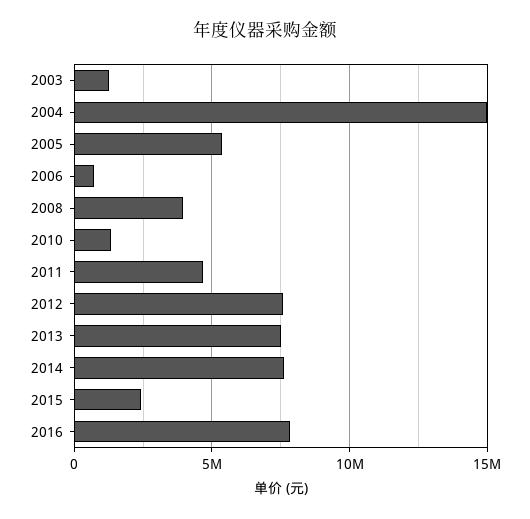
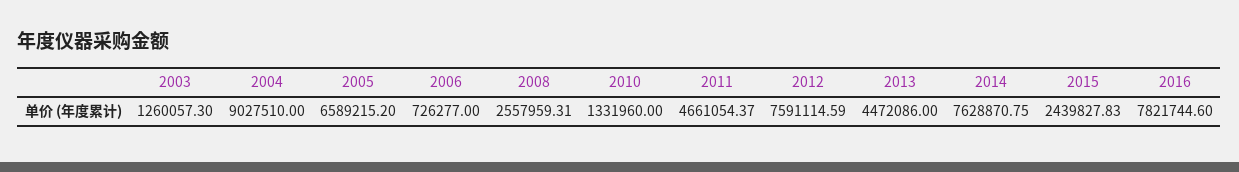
2004: 15000000 -> 9027510
2005: 5500000 -> 6589215.2
2008: 4000000 -> 2557959.31
2013: 7500000 -> 4472086

